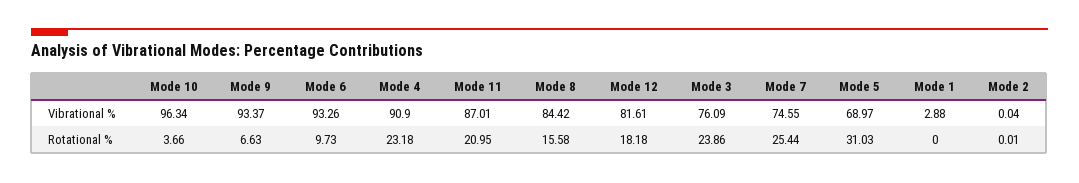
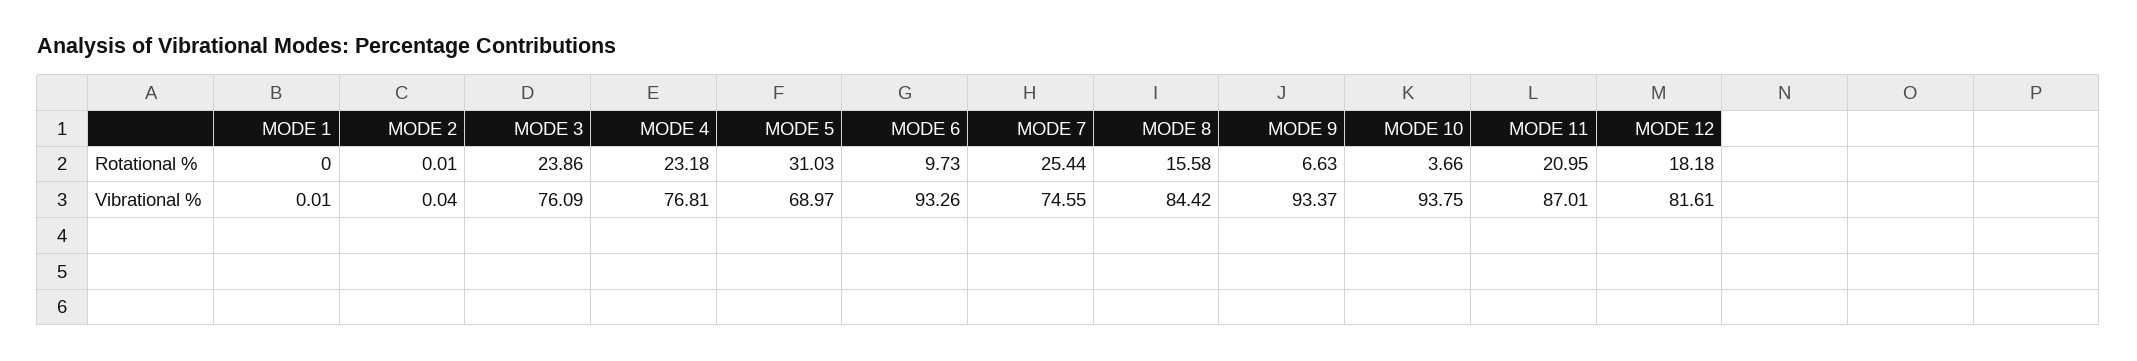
Mode 10, Vibrational %: 96.34 -> 93.75
Mode 4, Vibrational %: 90.9 -> 76.81
Mode 1, Vibrational %: 2.88 -> 0.01

